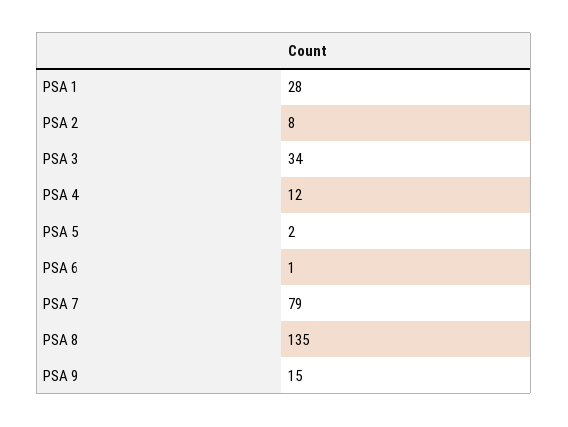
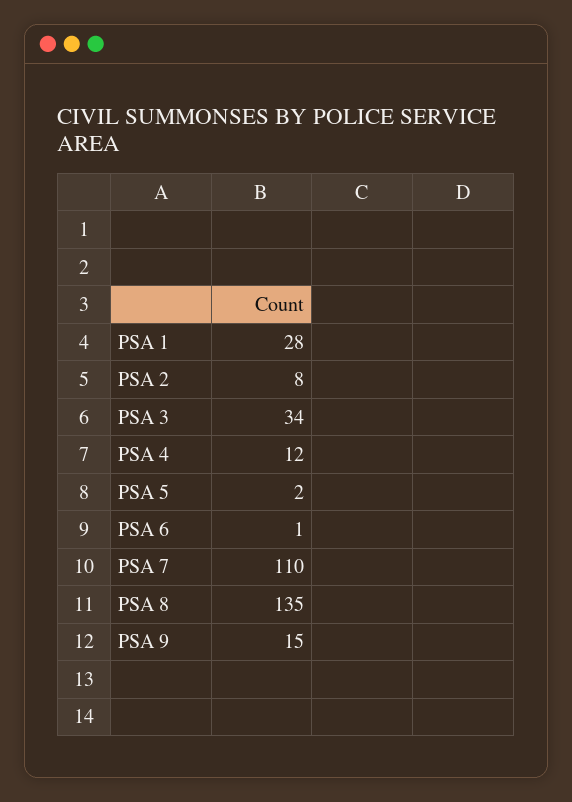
PSA 7: 79 -> 110

